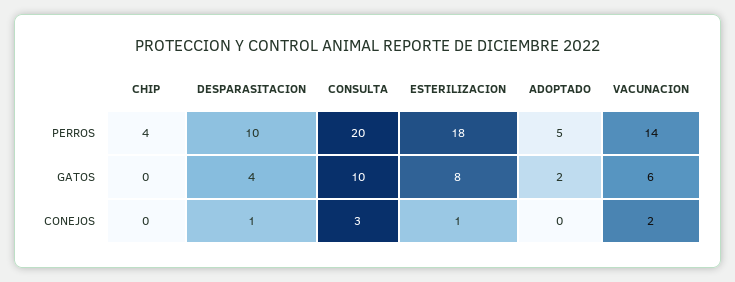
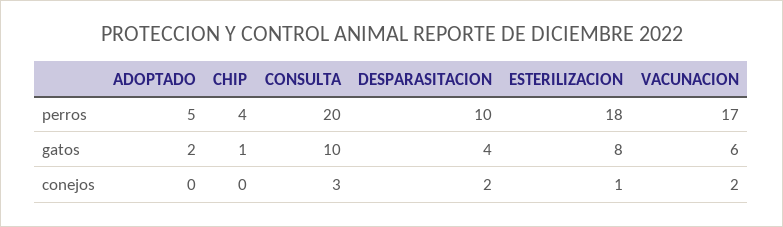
VACUNACION, PERROS: 14 -> 17
CHIP, GATOS: 0 -> 1
DESPARASITACION, CONEJOS: 1 -> 2

